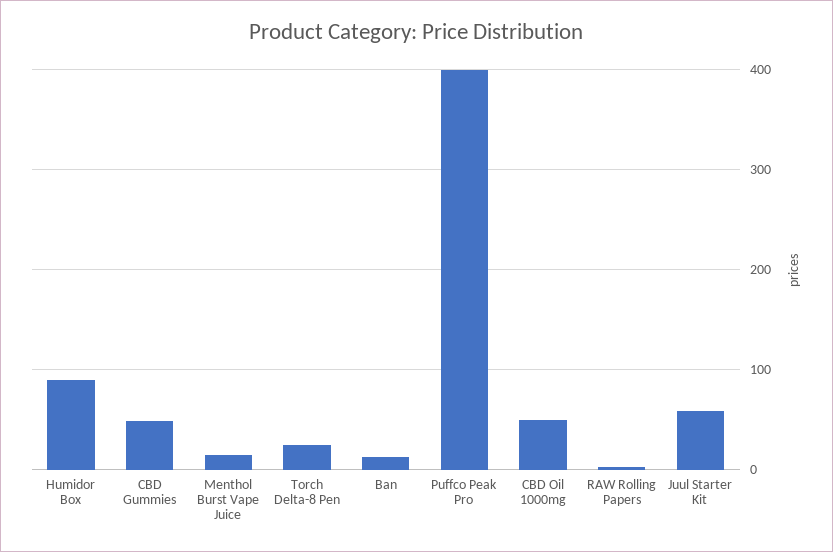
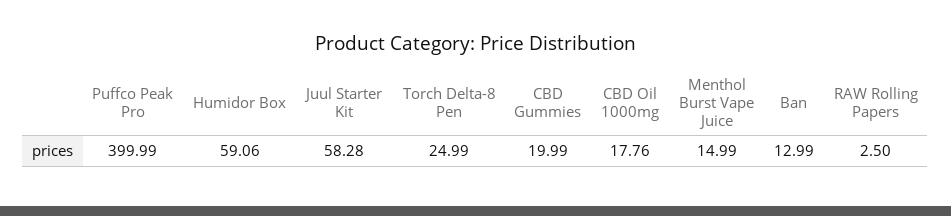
Humidor Box: 90 -> 59.06
CBD Gummies: 50 -> 19.99
CBD Oil 1000mg: 50 -> 17.76

